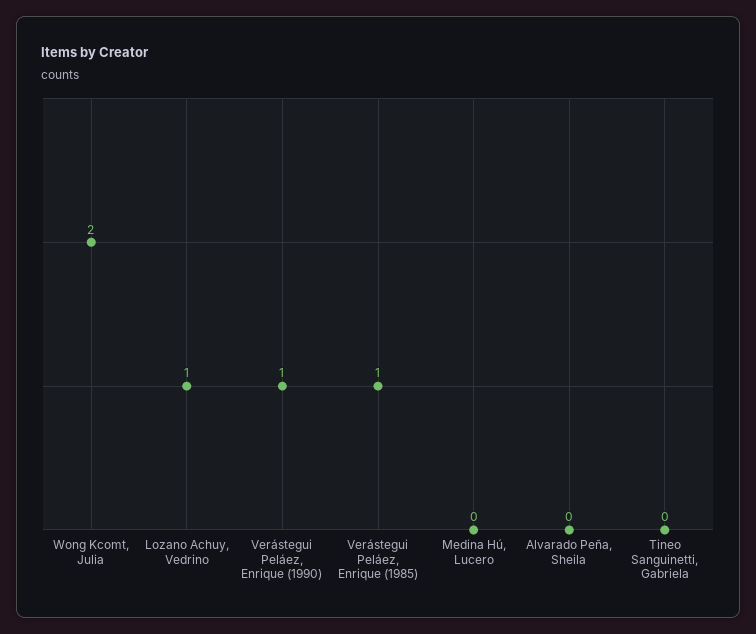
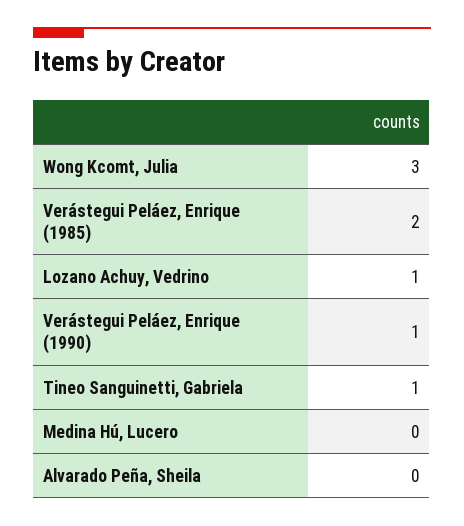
Wong Kcomt, Julia: 2 -> 3
Verástegui Peláez, Enrique (1985): 1 -> 2
Tineo Sanguinetti, Gabriela: 0 -> 1

